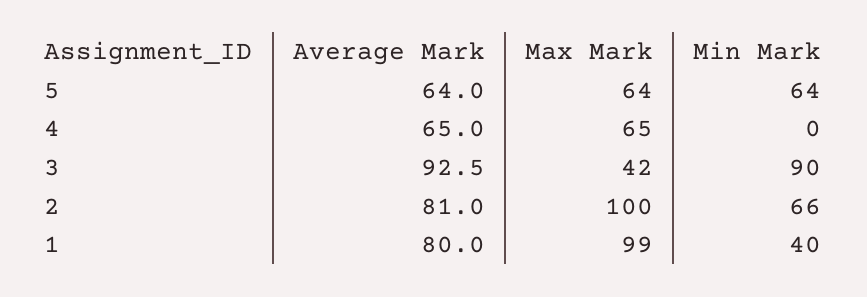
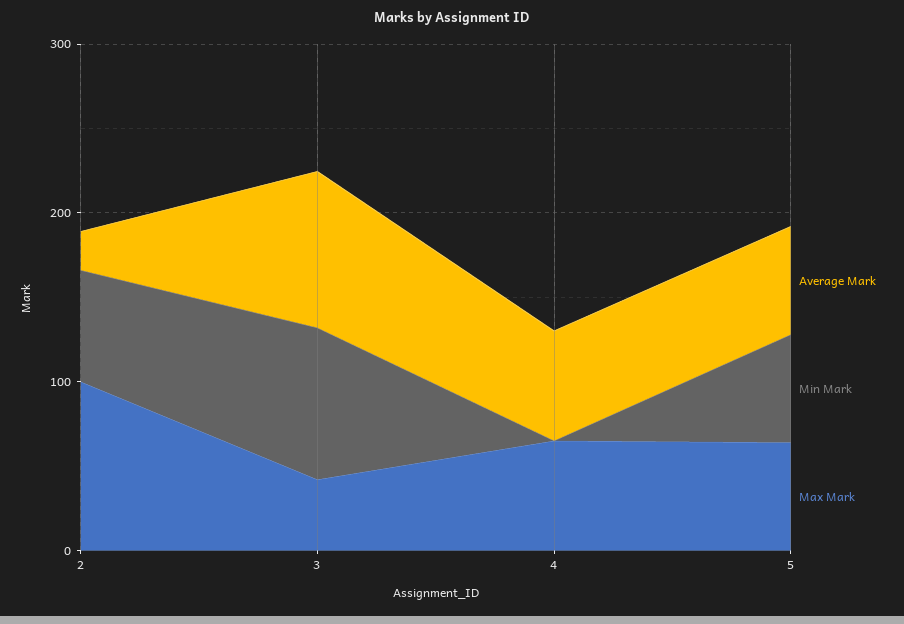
Average Mark, 2: 81 -> 20
Average Mark, 1: 80 -> none
Max Mark, 1: 99 -> none
Min Mark, 1: 40 -> none

